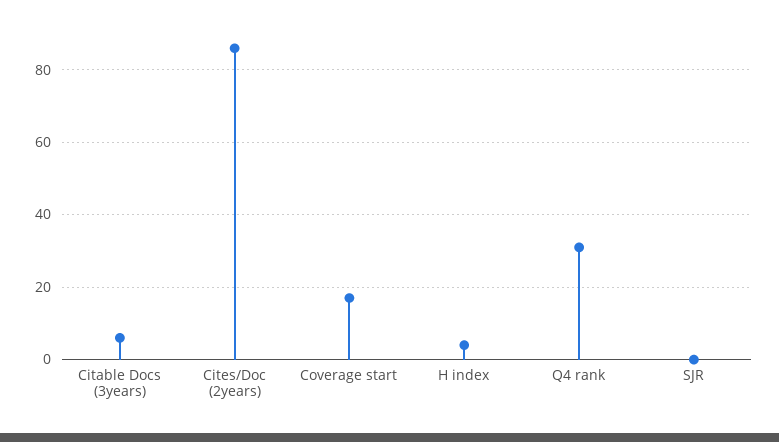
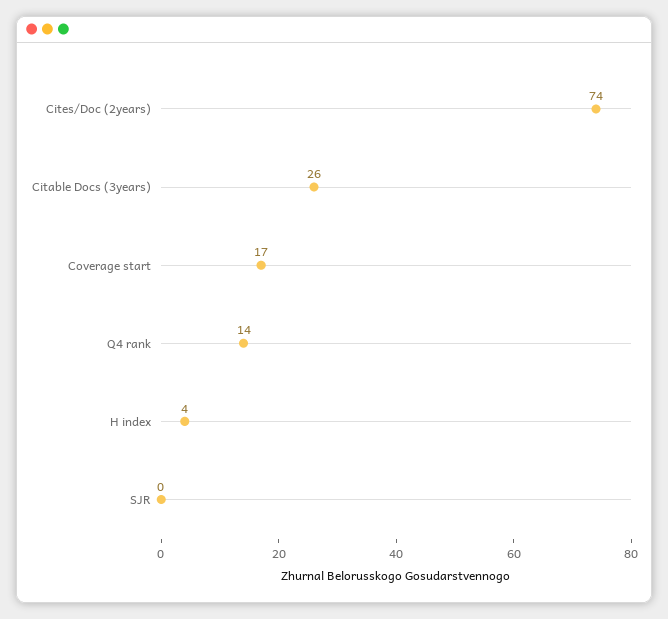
Citable Docs (3years): 5 -> 26
Cites/Doc (2years): 85 -> 74
Q4 rank: 30 -> 14

